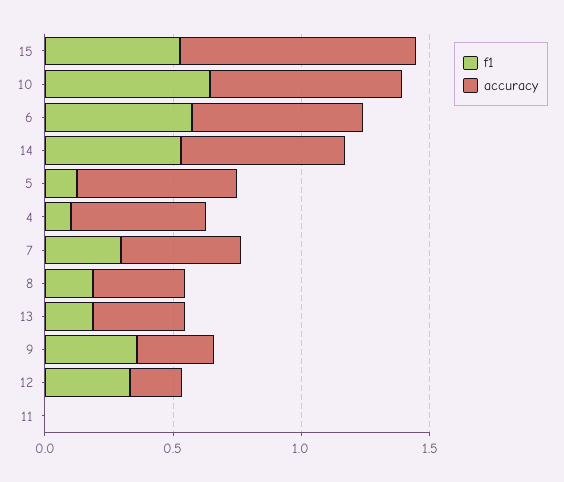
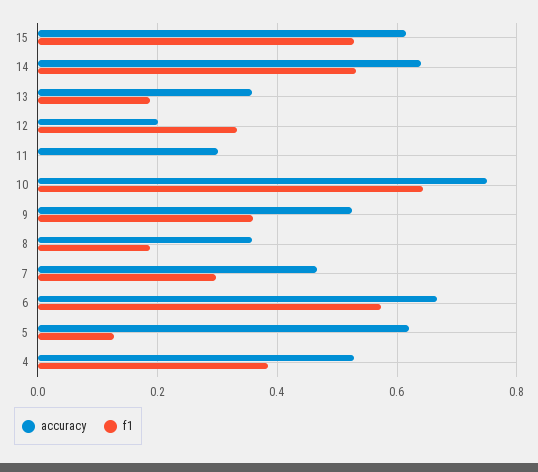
accuracy, 15: 0.9 -> 0.62
f1, 4: 0.1 -> 0.38
accuracy, 9: 0.3 -> 0.52
accuracy, 11: 0 -> 0.3

